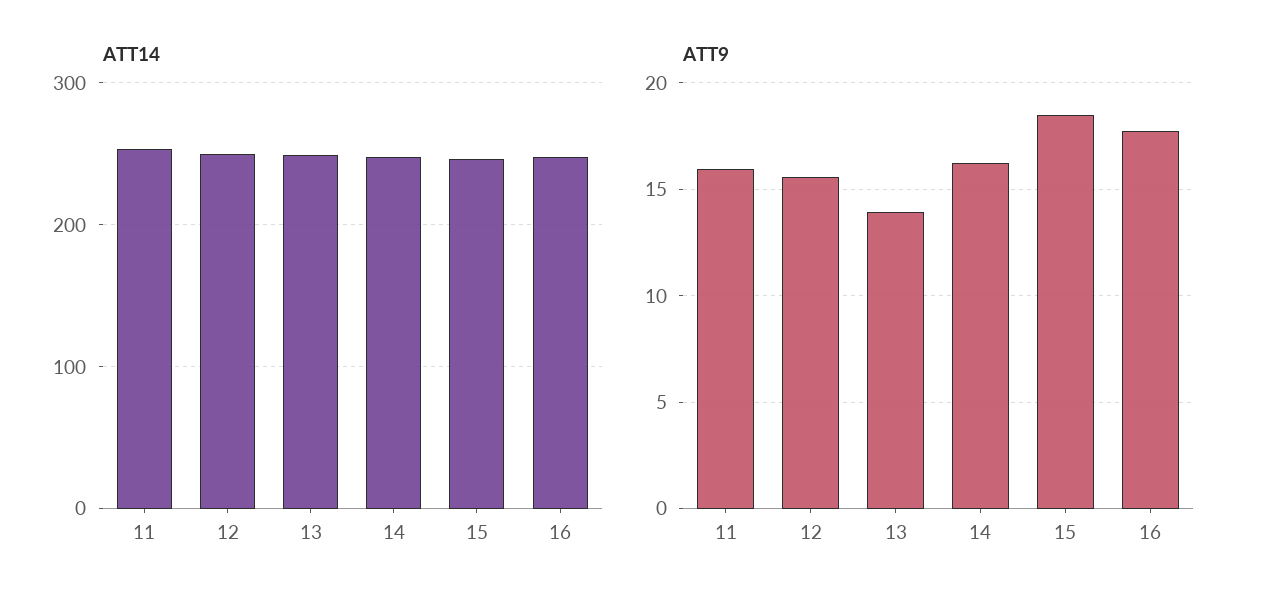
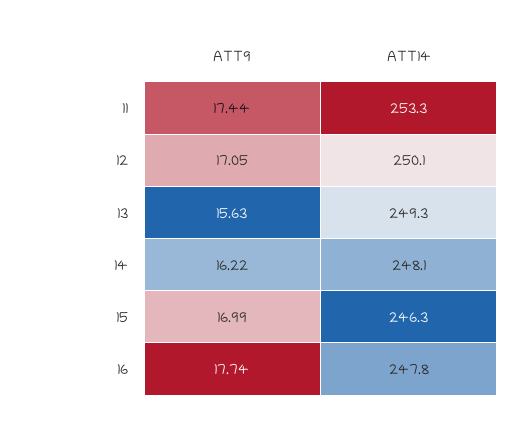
ATT9, 11: 16 -> 17.44
ATT9, 12: 15.5 -> 17.05
ATT9, 13: 14 -> 15.63
ATT9, 15: 18.5 -> 16.99

